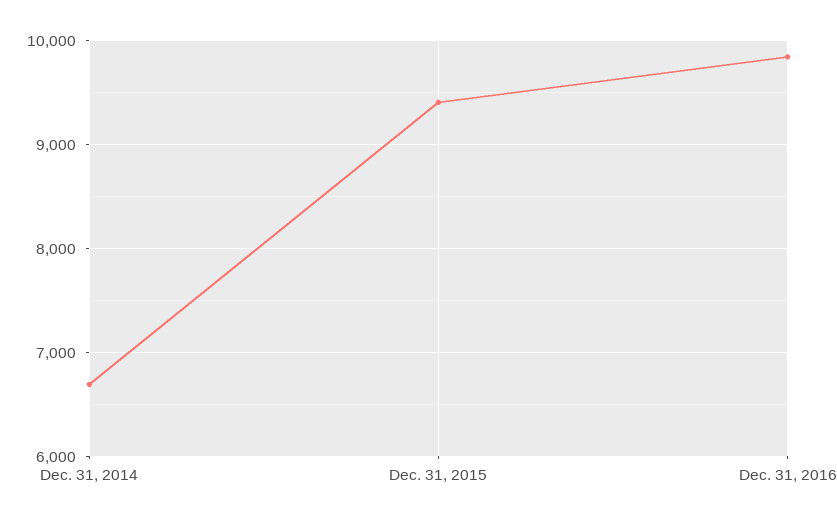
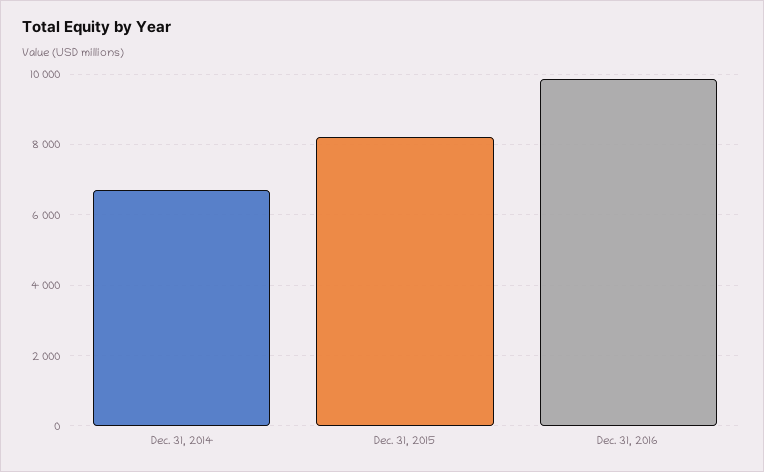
Dec. 31, 2015: 9400 -> 8200

